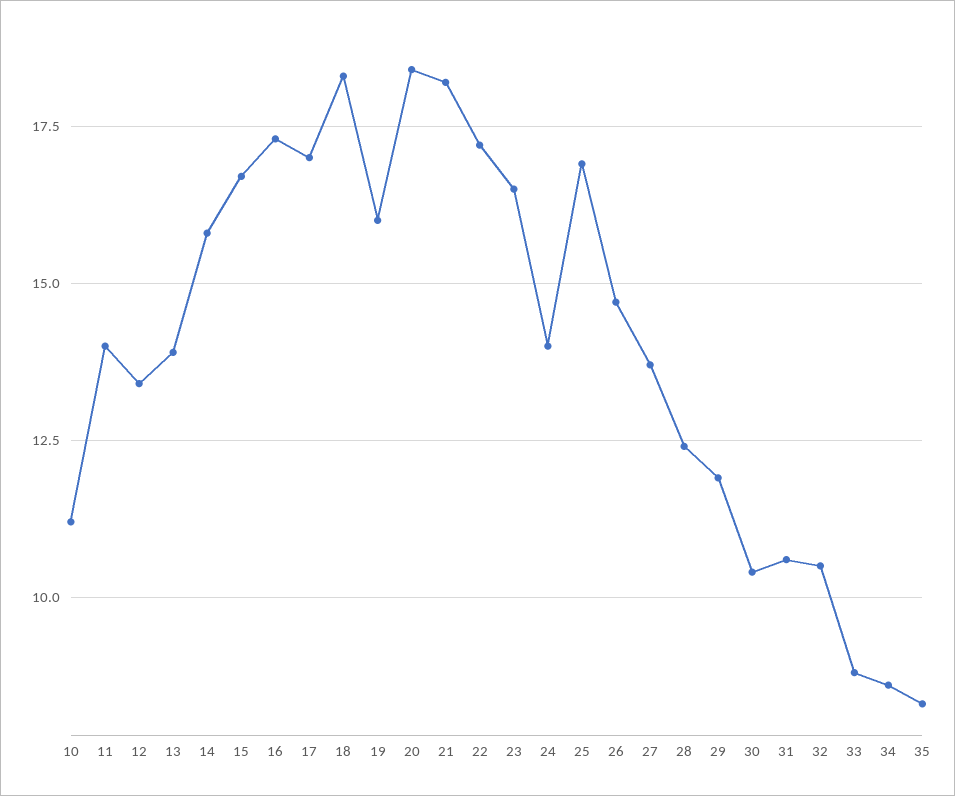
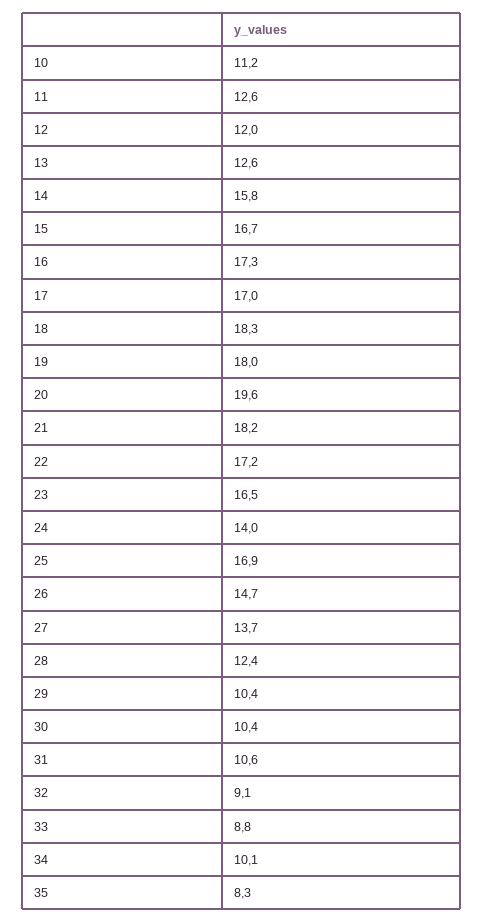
11: 14 -> 12.6
12: 13.5 -> 12
13: 14 -> 12.6
19: 16 -> 18
20: 18.5 -> 19.6
29: 12 -> 10.4
32: 10.5 -> 9.1
34: 8.5 -> 10.1

